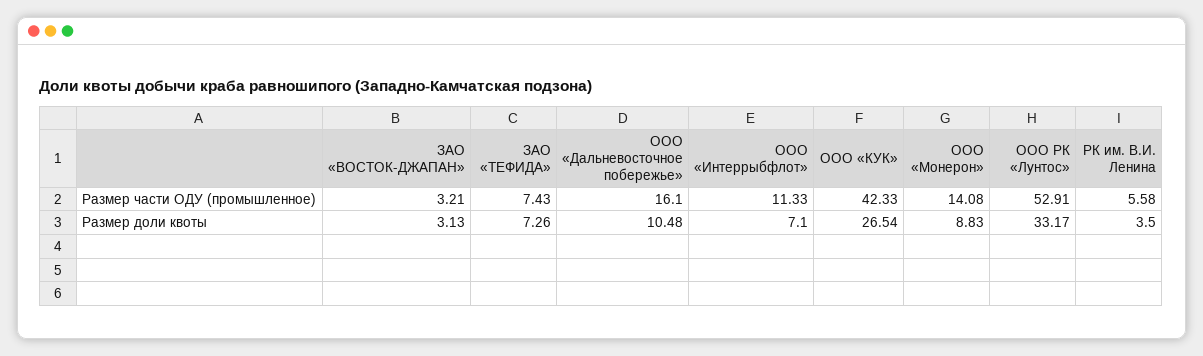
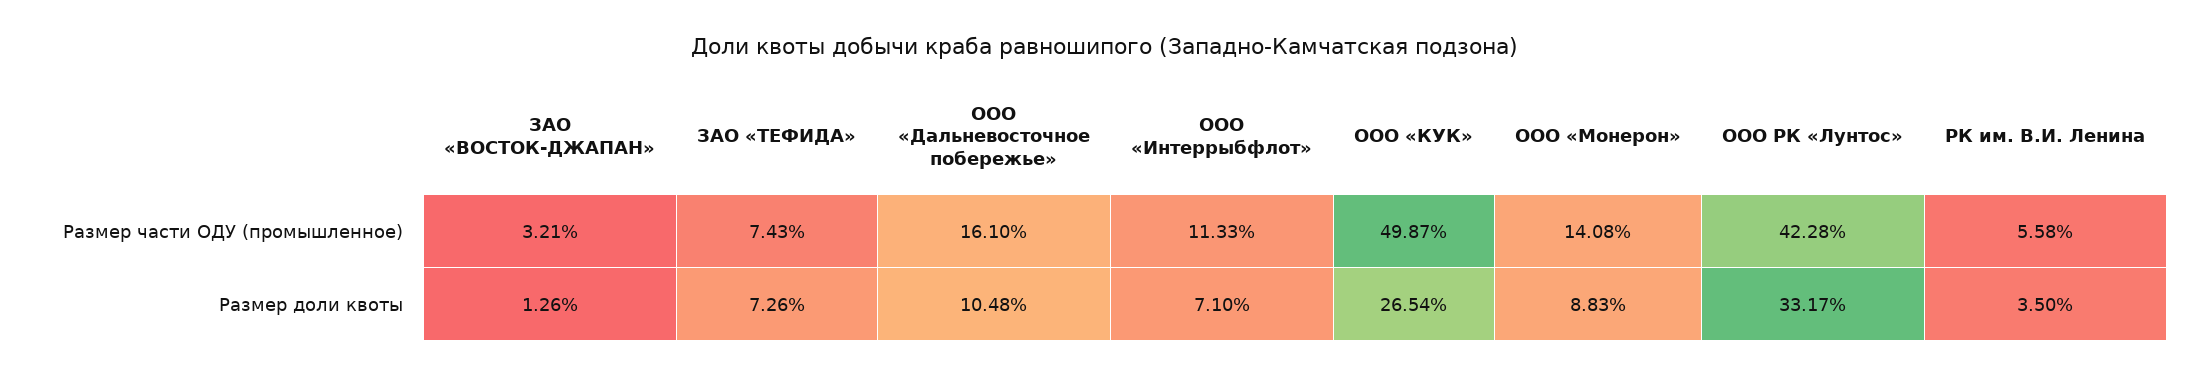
ООО «КУК», Размер части ОДУ (промышленное): 42.33 -> 49.87
ООО РК «Лунтос», Размер части ОДУ (промышленное): 52.91 -> 42.28
ЗАО «ВОСТОК-ДЖАПАН», Размер доли квоты: 3.13 -> 1.26

